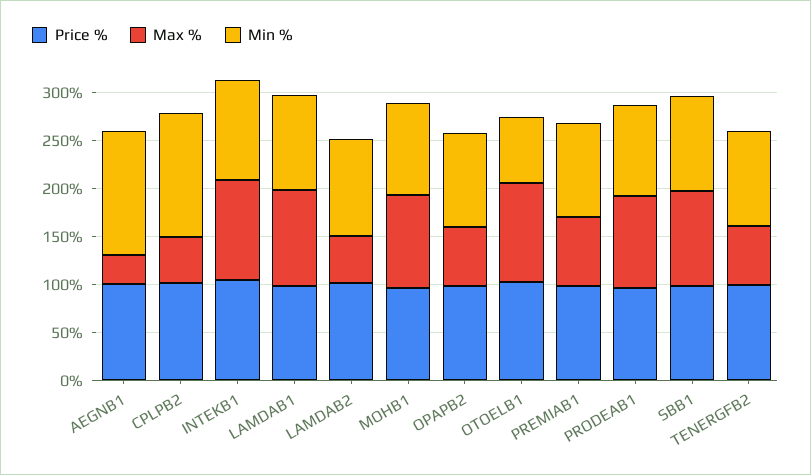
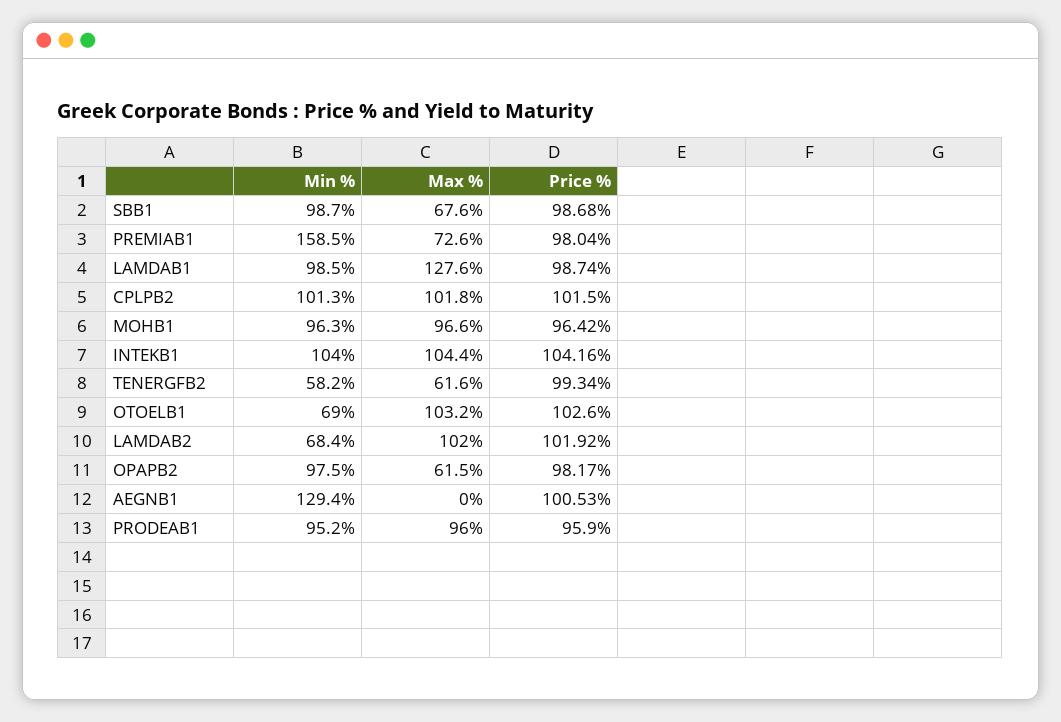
Max %, AEGNB1: 30 -> 0
Max %, CPLPB2: 50 -> 101.8
Min %, CPLPB2: 130 -> 101.3
Max %, LAMDAB1: 100 -> 127.6
Max %, LAMDAB2: 50 -> 102
Min %, LAMDAB2: 100 -> 68.4
Min %, PREMIAB1: 100 -> 158.5
Max %, SBB1: 100 -> 67.6
Min %, TENERGFB2: 100 -> 58.2

